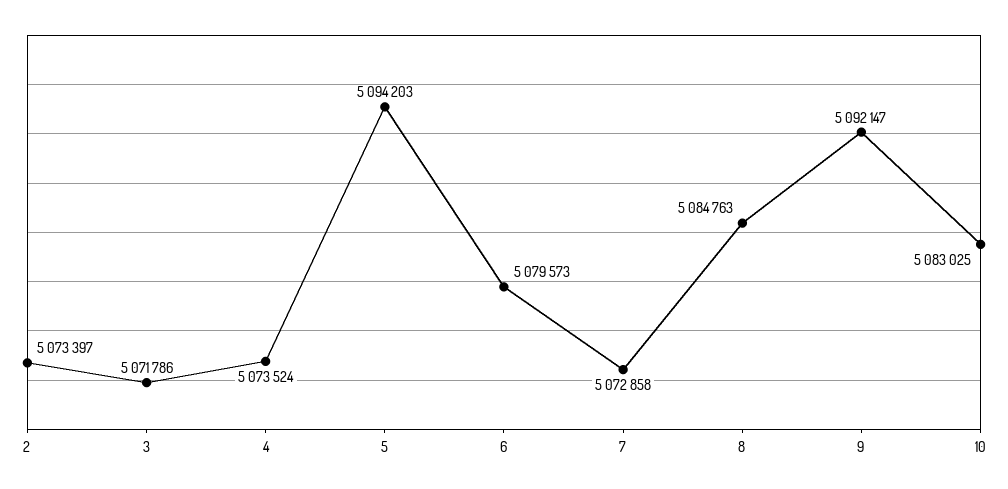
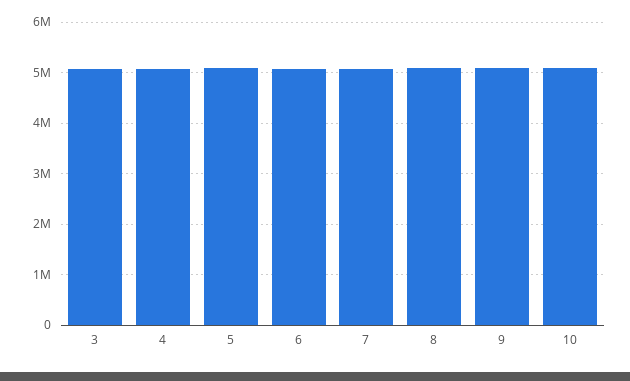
2: 5073397 -> none

